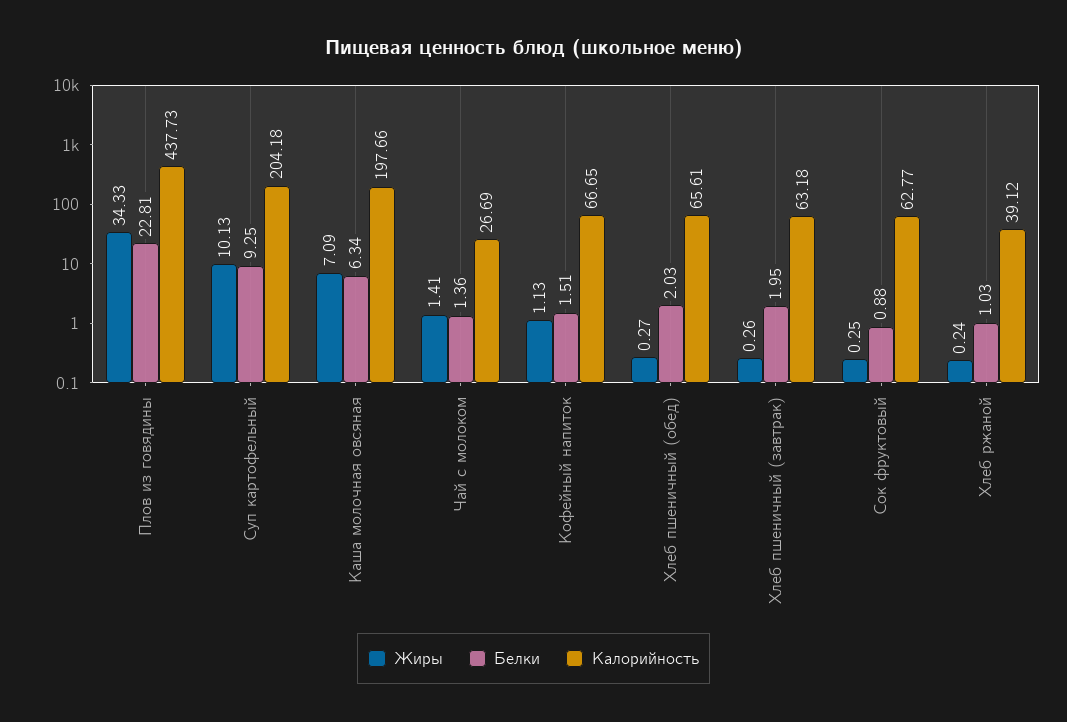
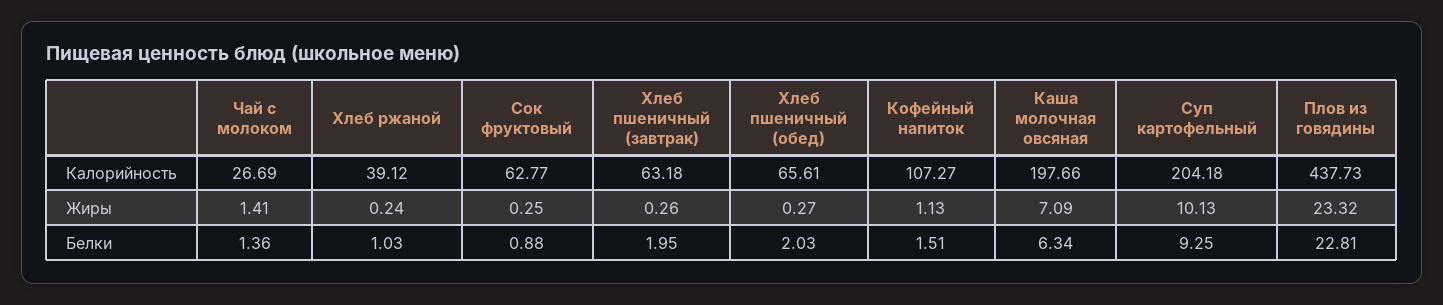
Жиры, Плов из говядины: 34.33 -> 23.32
Калорийность, Кофейный напиток: 66.65 -> 107.27

